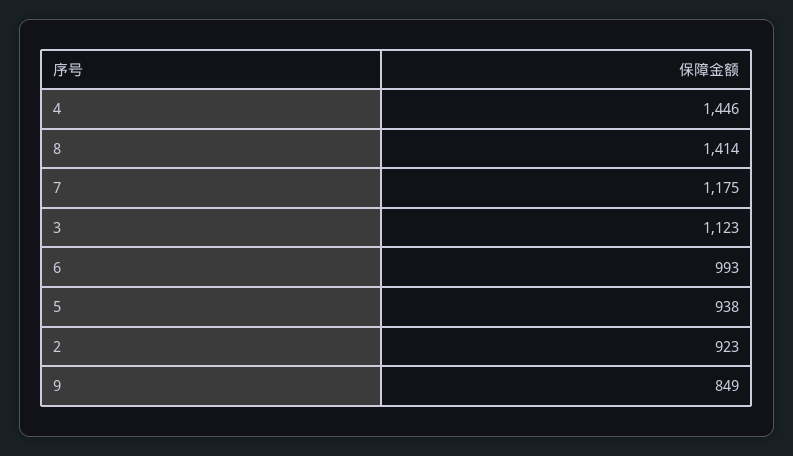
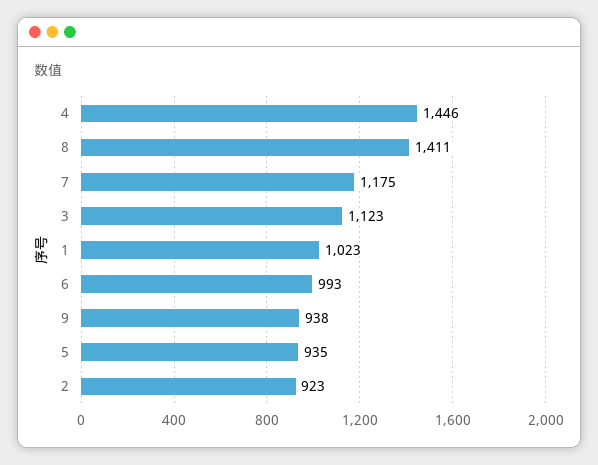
8: 1414 -> 1411
5: 938 -> 935
9: 849 -> 938
1: none -> 1023

